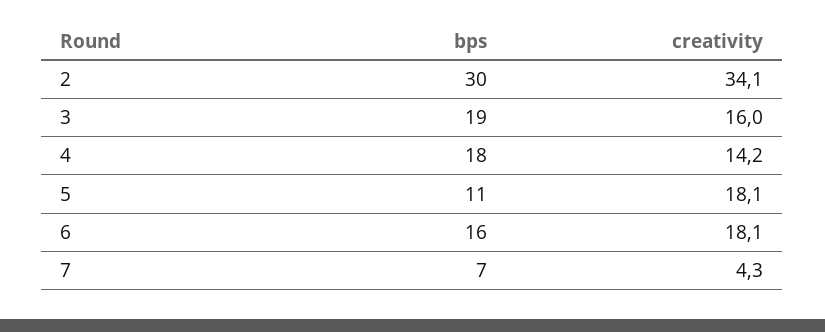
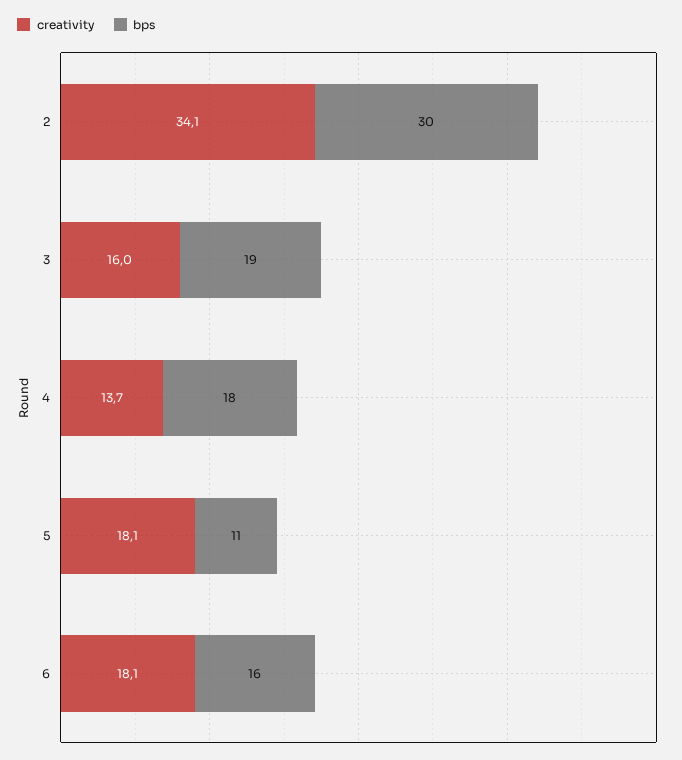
creativity, 4: 14.2 -> 13.7
bps, 7: 7 -> none
creativity, 7: 4.3 -> none

